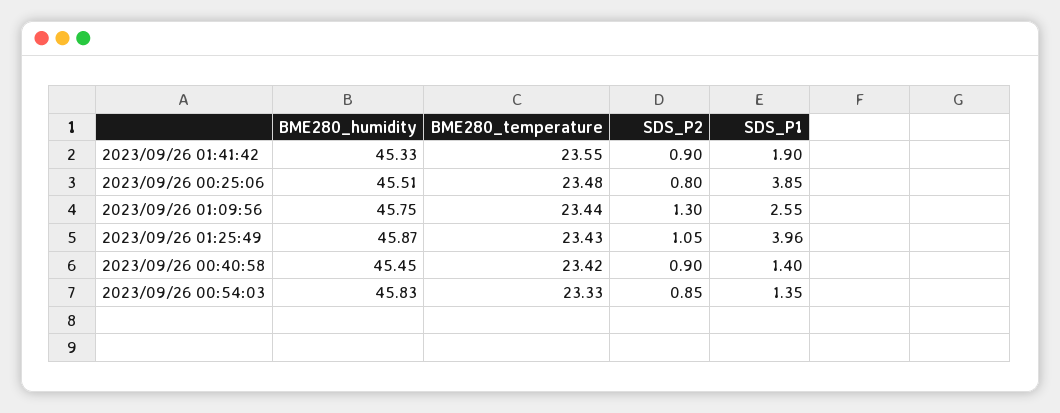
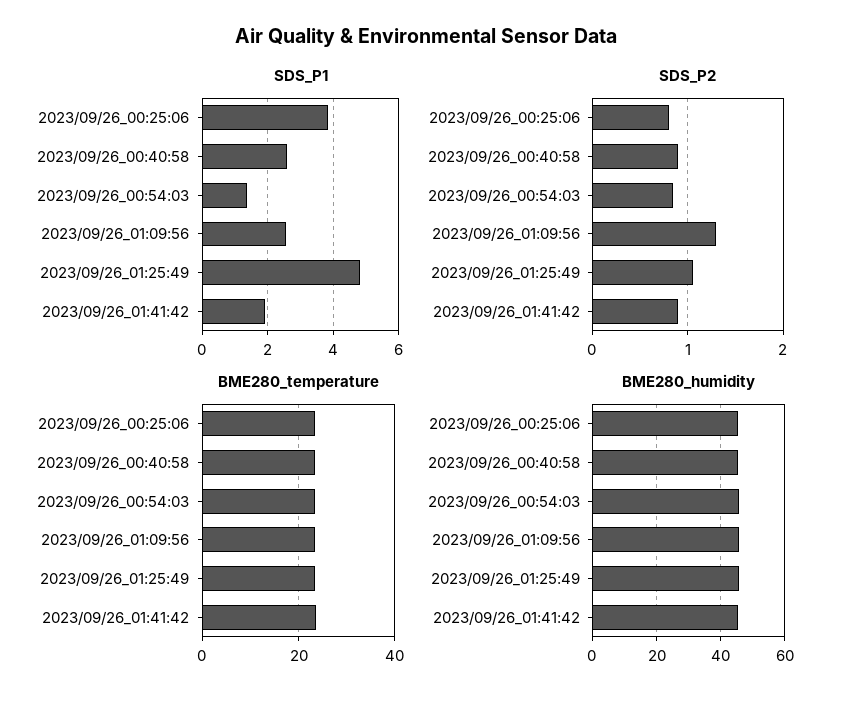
SDS_P1, 2023/09/26 01:25:49: 3.96 -> 4.8
SDS_P1, 2023/09/26 00:40:58: 1.4 -> 2.6

